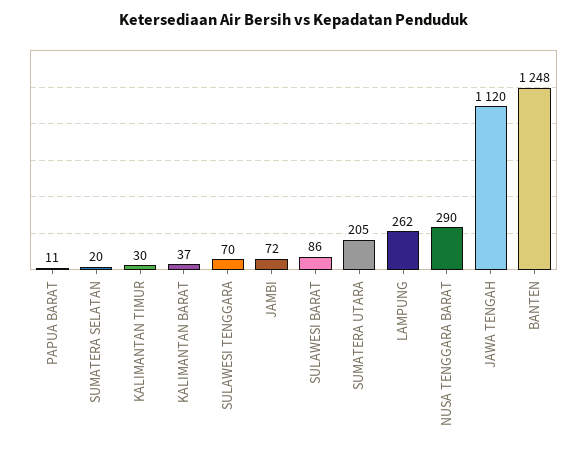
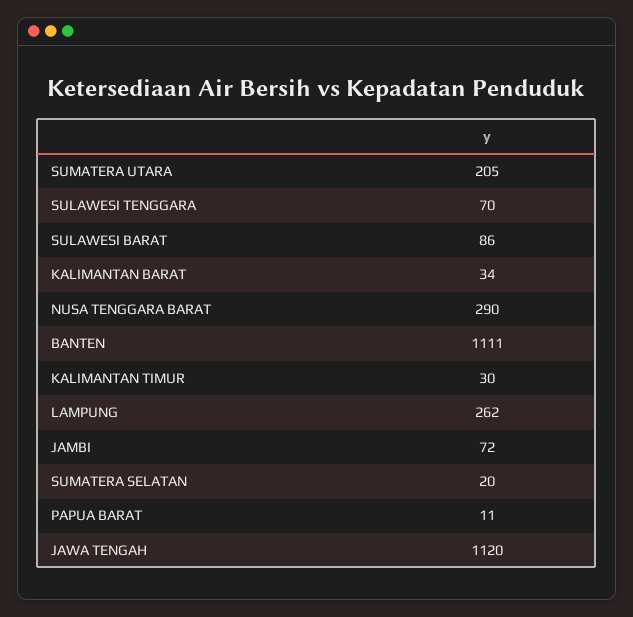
KALIMANTAN BARAT: 37 -> 34
BANTEN: 1248 -> 1111

